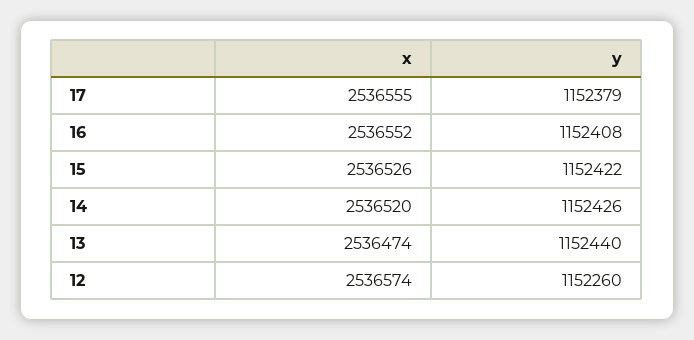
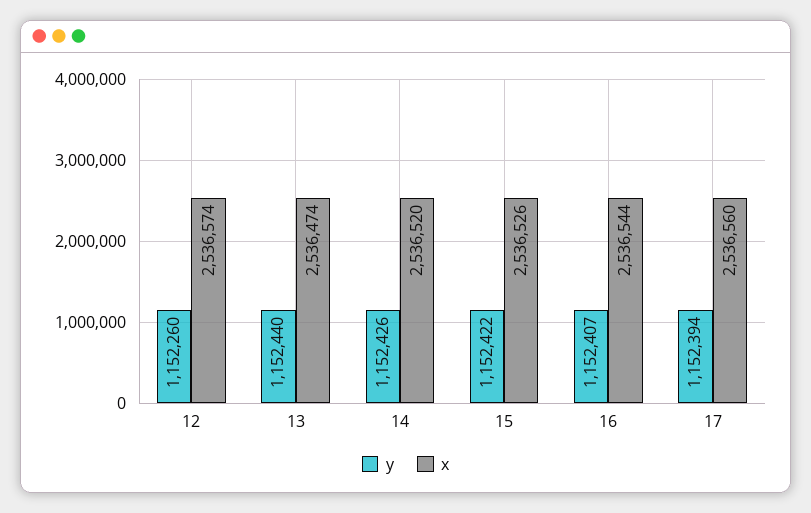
x, 17: 2536555 -> 2536560
y, 17: 1152379 -> 1152394
x, 16: 2536552 -> 2536544
y, 16: 1152408 -> 1152407

